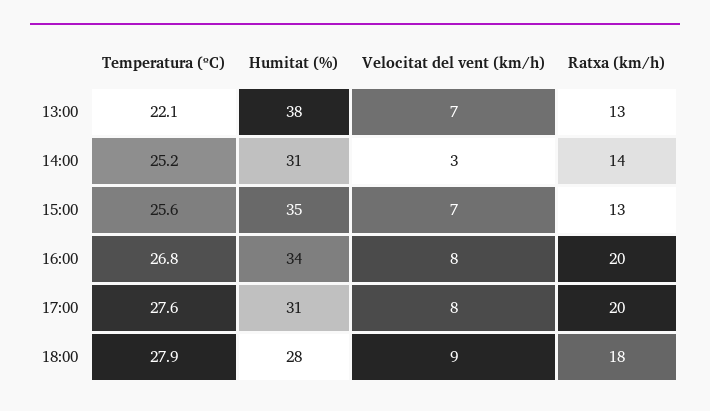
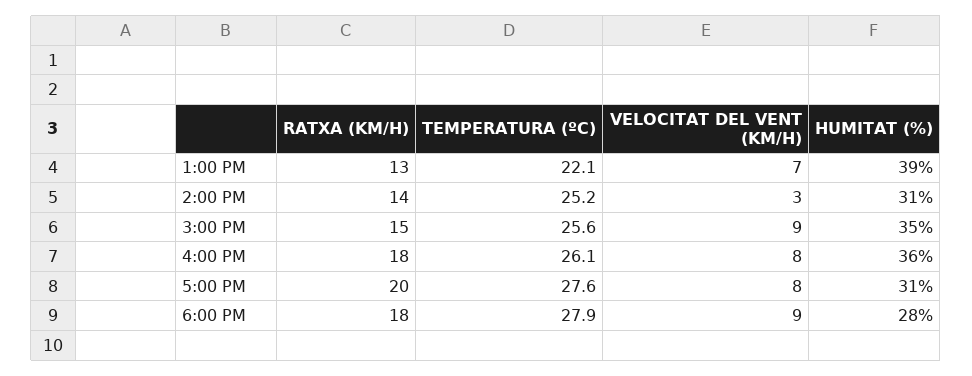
Humitat (%), 13:00: 38 -> 39
Velocitat del vent (km/h), 15:00: 7 -> 9
Ratxa (km/h), 15:00: 13 -> 15
Temperatura (ºC), 16:00: 26.8 -> 26.1
Humitat (%), 16:00: 34 -> 36
Ratxa (km/h), 16:00: 20 -> 18

